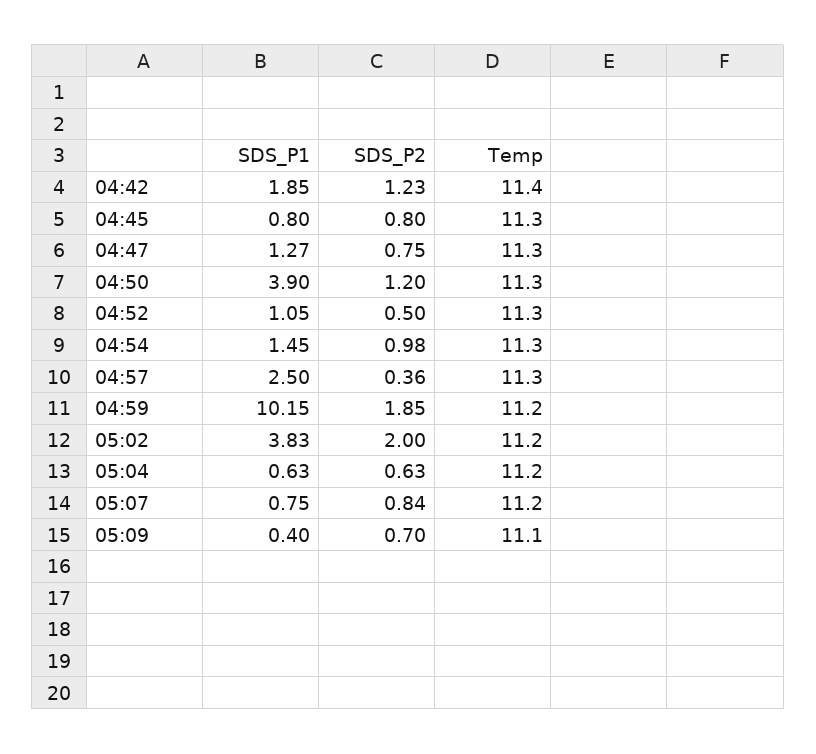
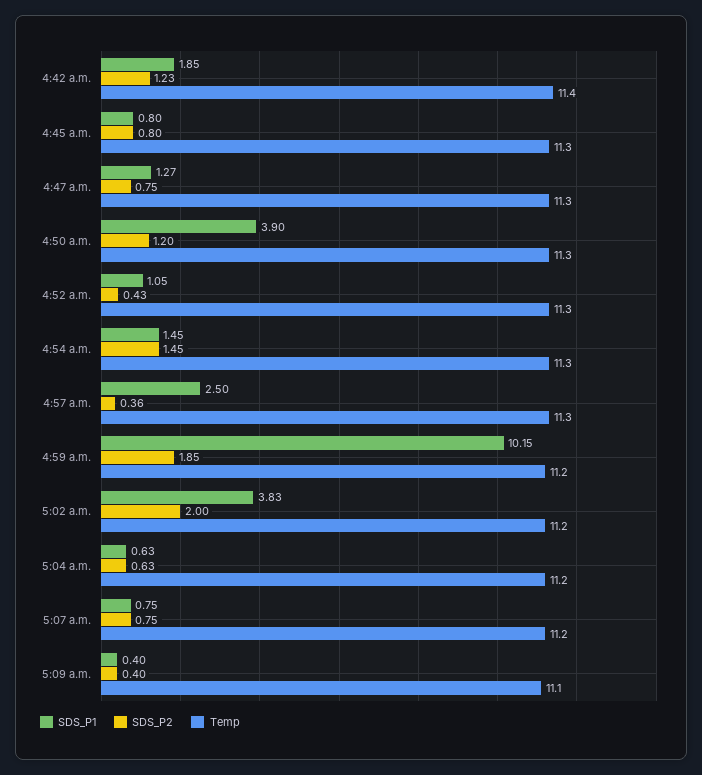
SDS_P2, 04:52: 0.5 -> 0.43
SDS_P2, 04:54: 0.98 -> 1.45
SDS_P2, 05:07: 0.84 -> 0.75
SDS_P2, 05:09: 0.7 -> 0.4

